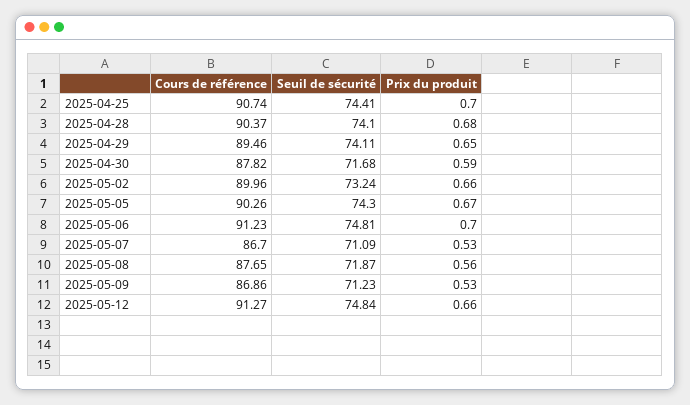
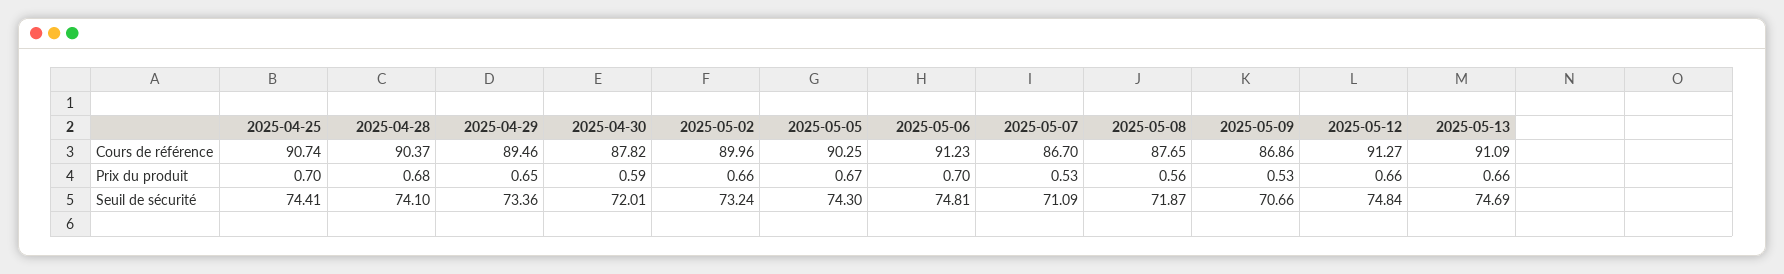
Seuil de sécurité, 2025-04-29: 74.11 -> 73.36
Seuil de sécurité, 2025-04-30: 71.68 -> 72.01
Cours de référence, 2025-05-05: 90.26 -> 90.25
Seuil de sécurité, 2025-05-09: 71.23 -> 70.66
Cours de référence, 2025-05-13: none -> 91.09
Prix du produit, 2025-05-13: none -> 0.66
Seuil de sécurité, 2025-05-13: none -> 74.69

